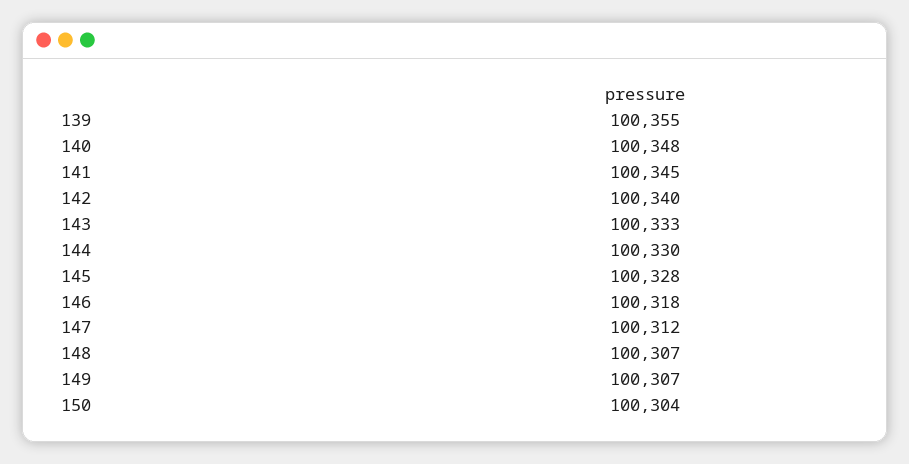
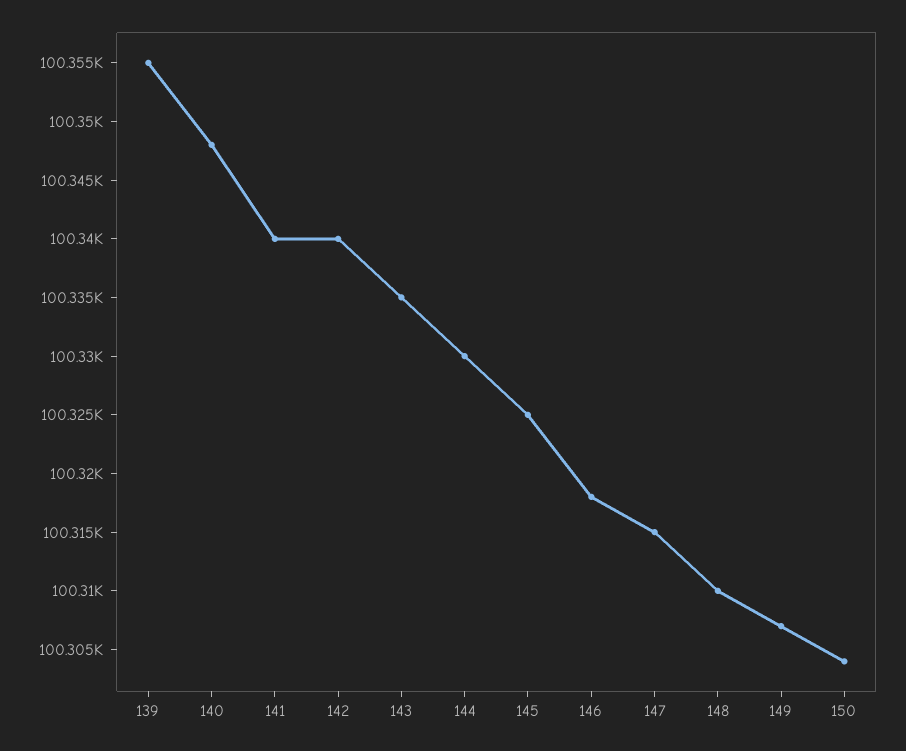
141: 100345 -> 100340
143: 100333 -> 100335
145: 100328 -> 100325
147: 100312 -> 100315
148: 100307 -> 100310

